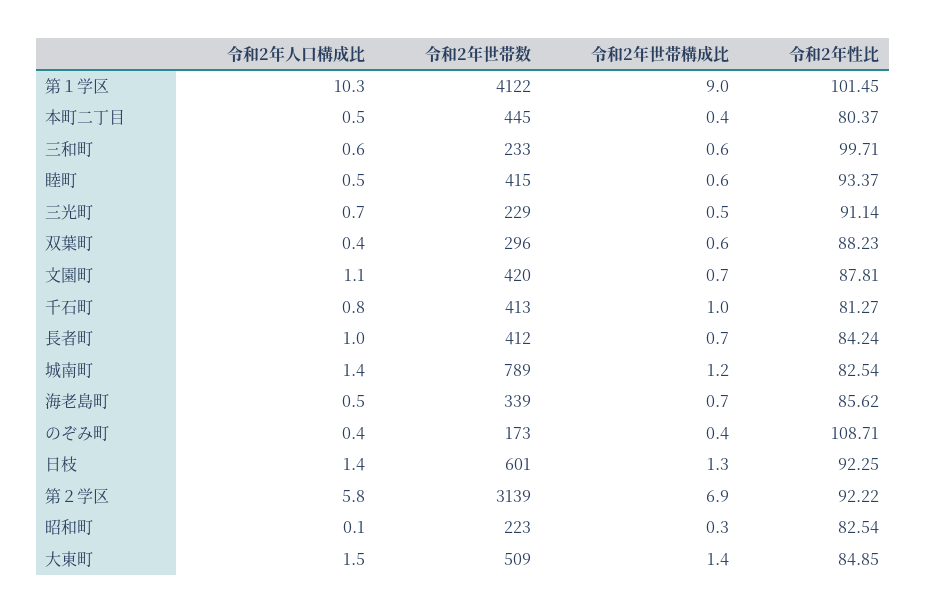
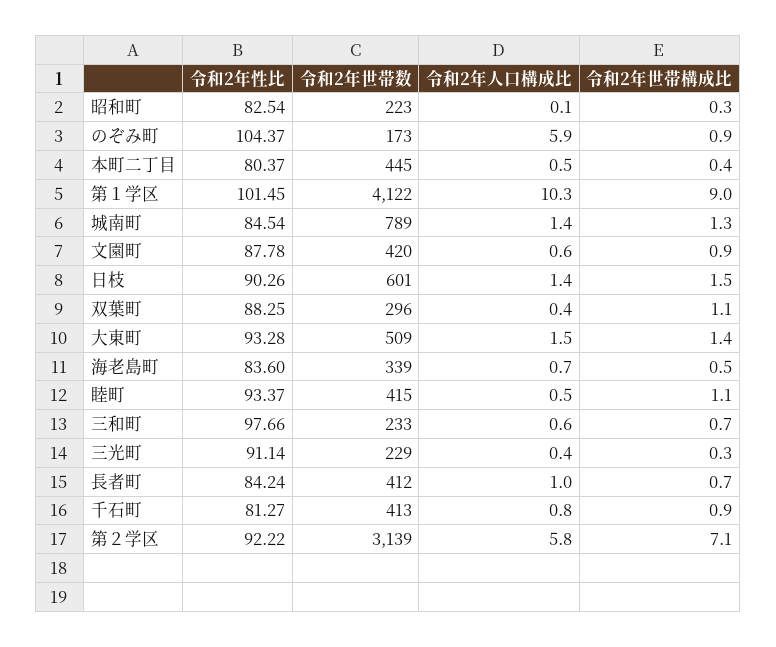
令和2年世帯構成比, 三和町: 0.6 -> 0.7
令和2年性比, 三和町: 99.71 -> 97.66
令和2年世帯構成比, 睦町: 0.6 -> 1.1
令和2年人口構成比, 三光町: 0.7 -> 0.4
令和2年世帯構成比, 三光町: 0.5 -> 0.3
令和2年世帯構成比, 双葉町: 0.6 -> 1.1
令和2年性比, 双葉町: 88.23 -> 88.25
令和2年人口構成比, 文園町: 1.1 -> 0.6
令和2年世帯構成比, 文園町: 0.7 -> 0.9
令和2年性比, 文園町: 87.81 -> 87.78
令和2年世帯構成比, 千石町: 1 -> 0.9
令和2年世帯構成比, 城南町: 1.2 -> 1.3
令和2年性比, 城南町: 82.54 -> 84.54
令和2年人口構成比, 海老島町: 0.5 -> 0.7
令和2年世帯構成比, 海老島町: 0.7 -> 0.5
令和2年性比, 海老島町: 85.62 -> 83.6
令和2年人口構成比, のぞみ町: 0.4 -> 5.9
令和2年世帯構成比, のぞみ町: 0.4 -> 0.9
令和2年性比, のぞみ町: 108.71 -> 104.37
令和2年世帯構成比, 日枝: 1.3 -> 1.5
令和2年性比, 日枝: 92.25 -> 90.26
令和2年世帯構成比, 第２学区: 6.9 -> 7.1
令和2年性比, 大東町: 84.85 -> 93.28

